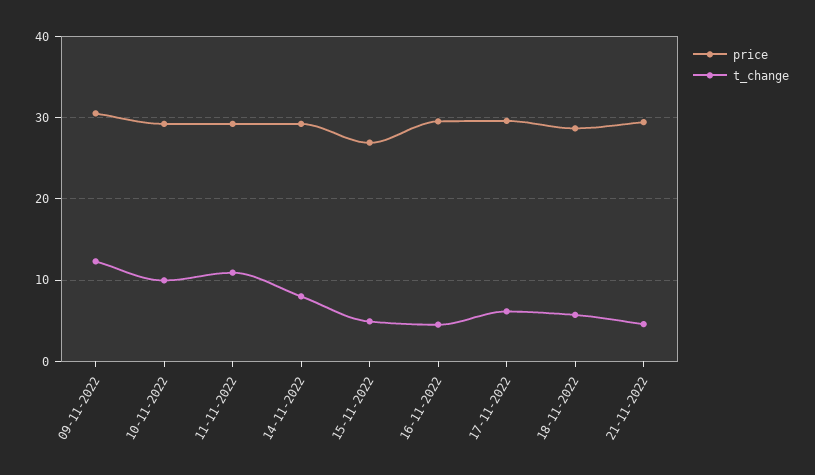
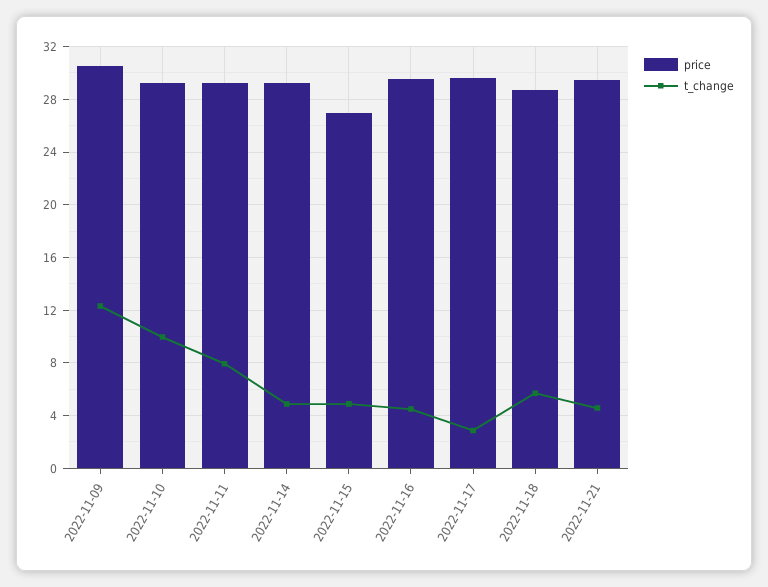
t_change, 11-11-2022: 11 -> 8
t_change, 14-11-2022: 8 -> 5
t_change, 17-11-2022: 6 -> 3

